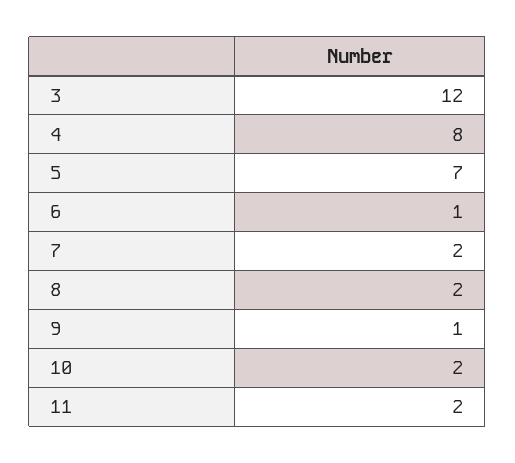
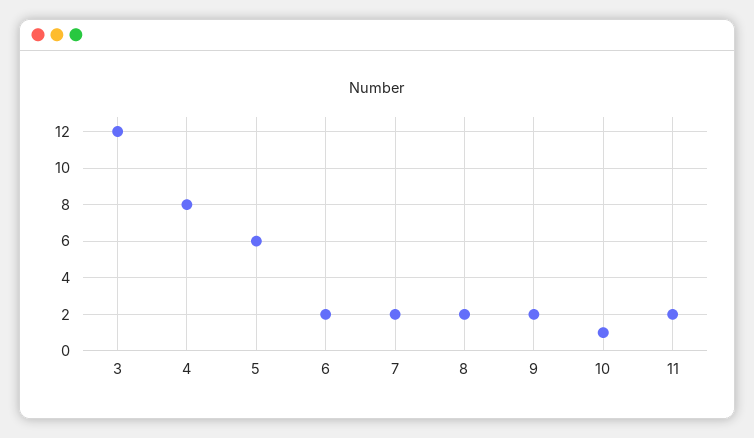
5: 7 -> 6
6: 1 -> 2
9: 1 -> 2
10: 2 -> 1

